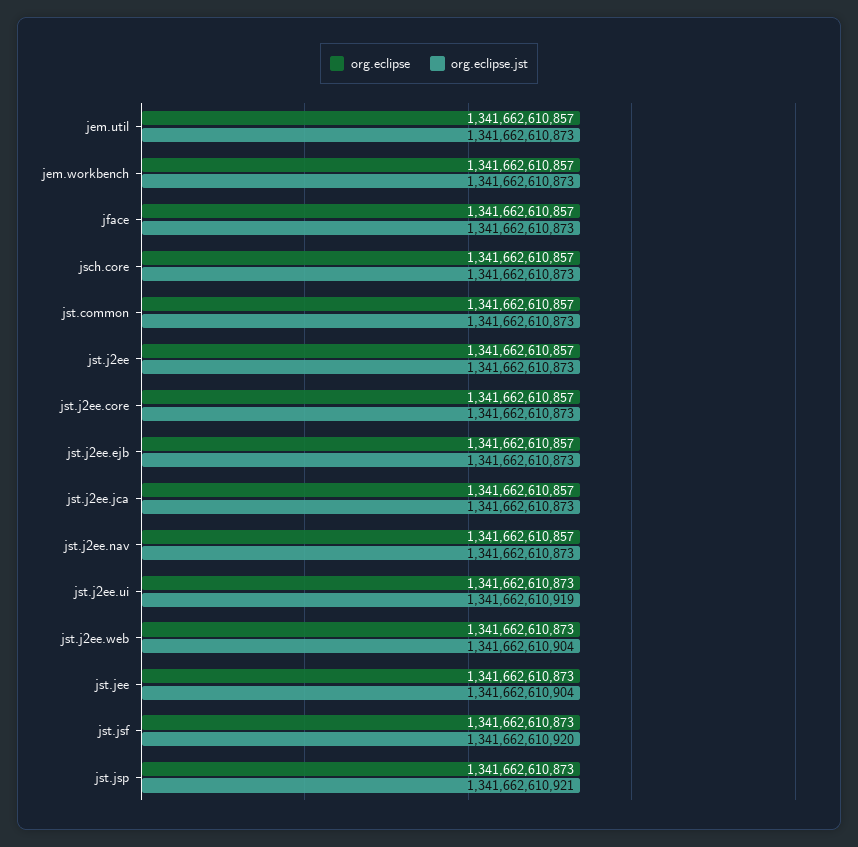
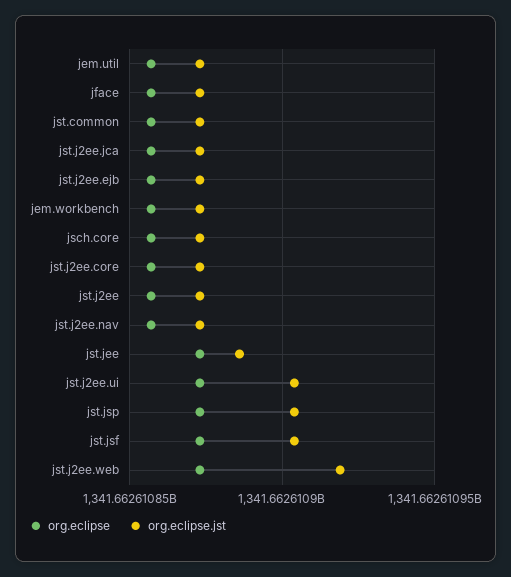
org.eclipse.jst, jst.j2ee.ui: 1341662610919 -> 1341662610905
org.eclipse.jst, jst.j2ee.web: 1341662610904 -> 1341662610920
org.eclipse.jst, jst.jee: 1341662610904 -> 1341662610885
org.eclipse.jst, jst.jsf: 1341662610920 -> 1341662610905
org.eclipse.jst, jst.jsp: 1341662610921 -> 1341662610905

